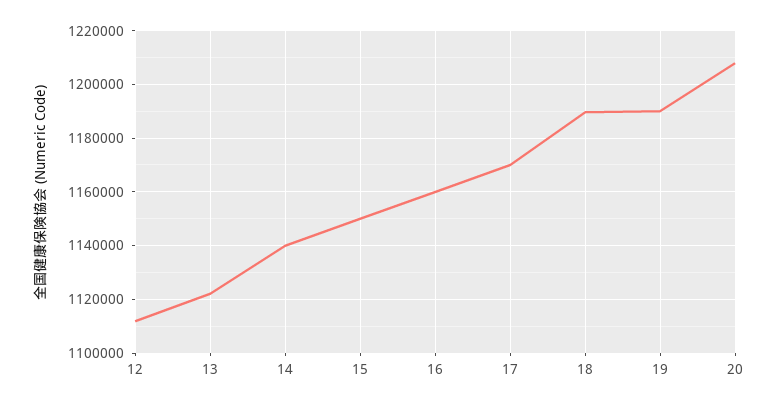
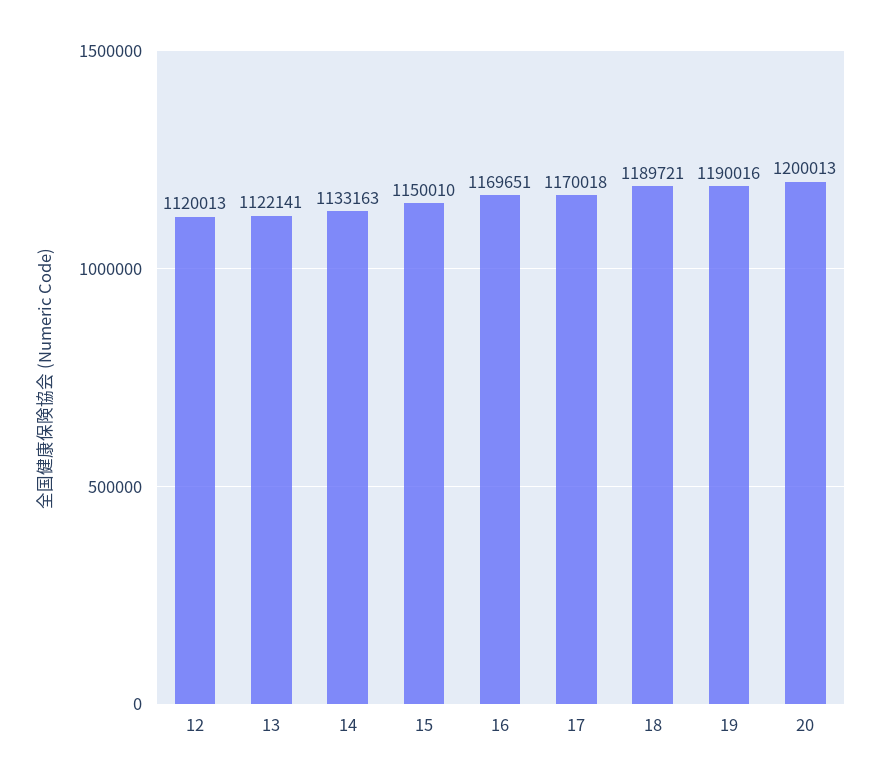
12: 1112500 -> 1120013
14: 1140000 -> 1133163
16: 1160000 -> 1169651
20: 1207500 -> 1200013

